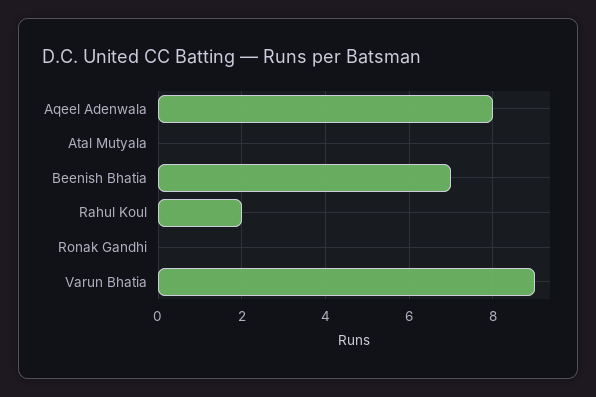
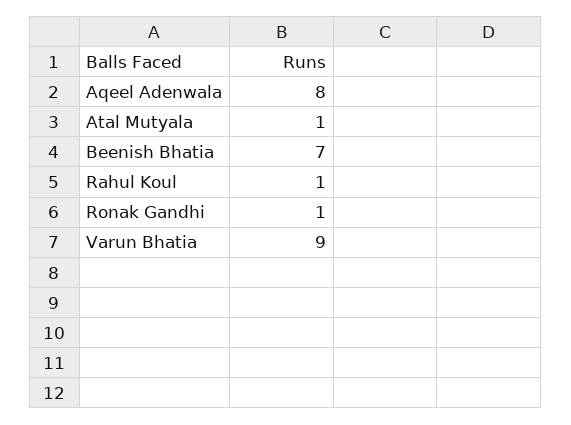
Atal Mutyala: 0 -> 1
Rahul Koul: 2 -> 1
Ronak Gandhi: 0 -> 1

